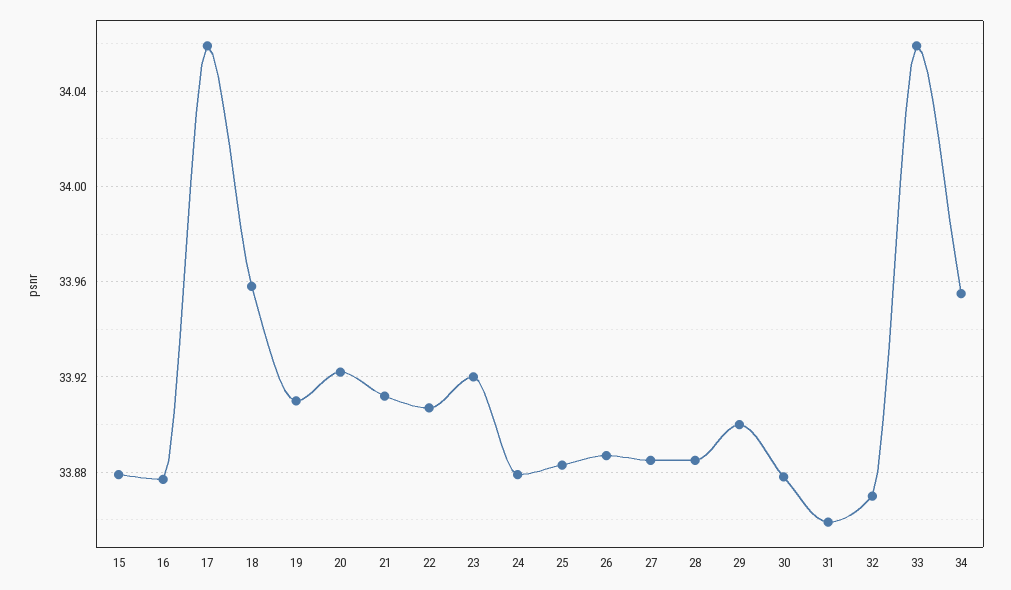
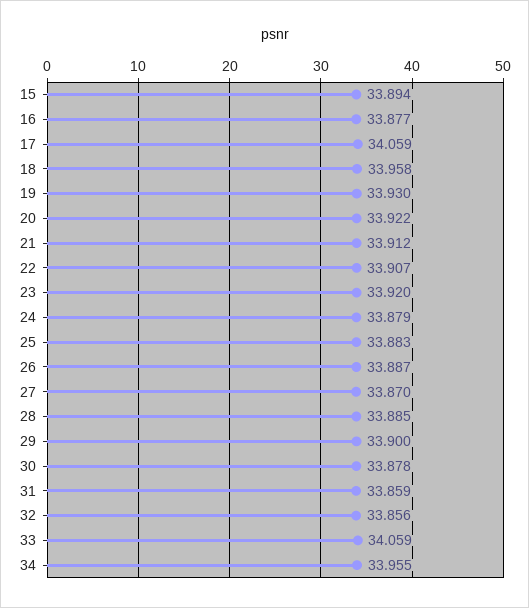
15: 33.88 -> 33.894
19: 33.91 -> 33.93
27: 33.885 -> 33.87
32: 33.87 -> 33.856

